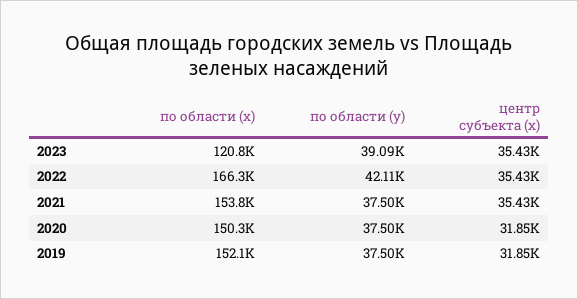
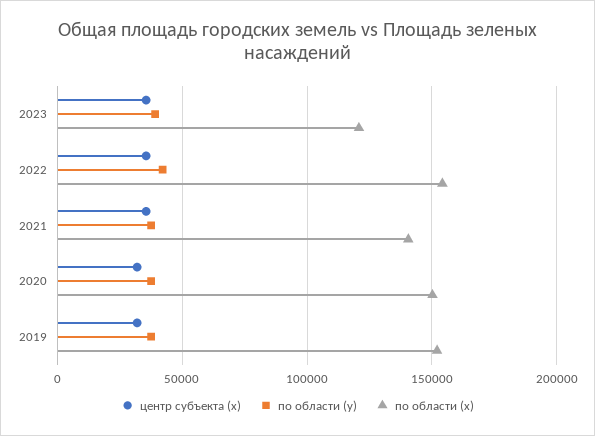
по области (x), 2022: 166300 -> 155000
по области (x), 2021: 153800 -> 140000

